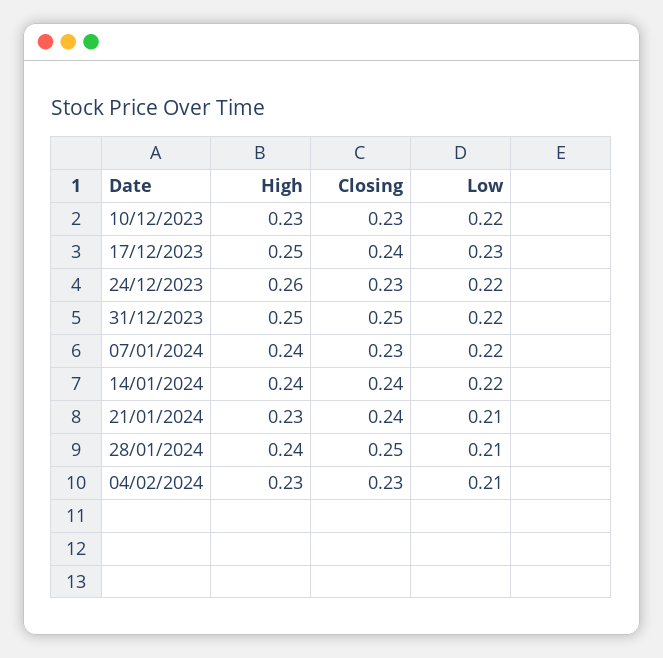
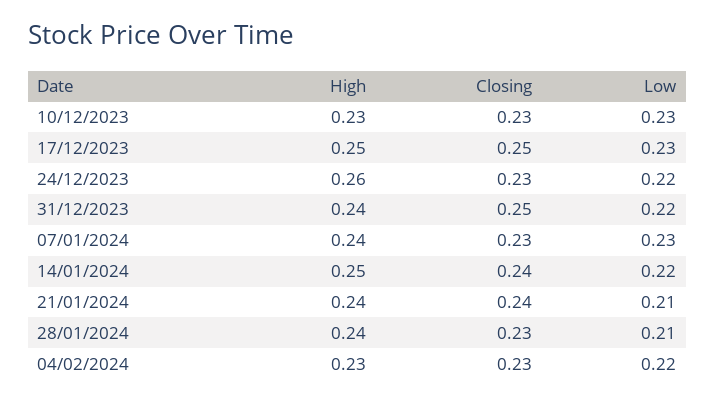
Low, 10/12/2023: 0.22 -> 0.23
Closing, 17/12/2023: 0.24 -> 0.25
High, 31/12/2023: 0.25 -> 0.24
Low, 07/01/2024: 0.22 -> 0.23
High, 14/01/2024: 0.24 -> 0.25
High, 21/01/2024: 0.23 -> 0.24
Closing, 28/01/2024: 0.25 -> 0.23
Low, 04/02/2024: 0.21 -> 0.22

